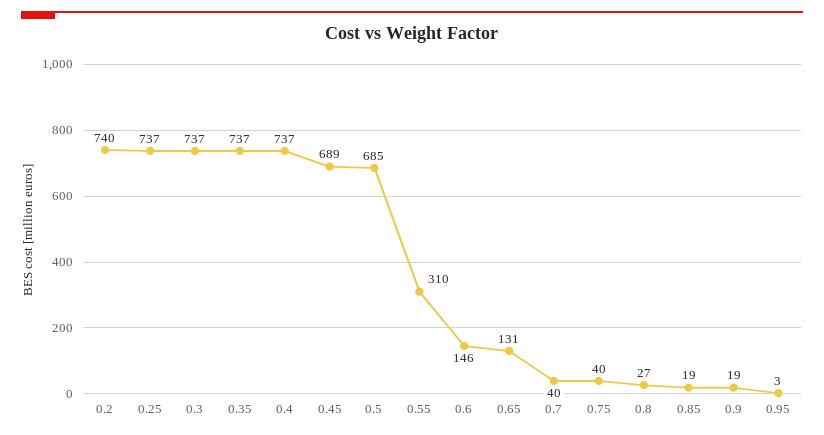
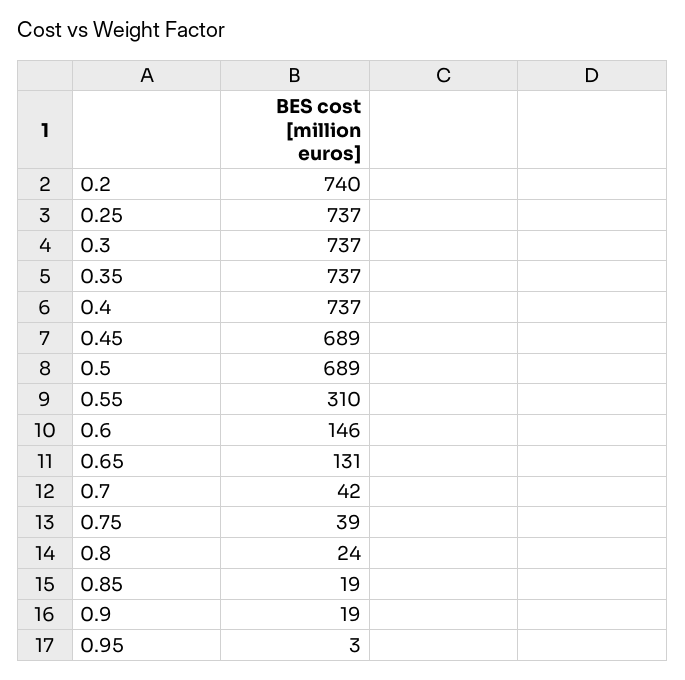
0.5: 685 -> 689
0.7: 40 -> 42
0.75: 40 -> 39
0.8: 27 -> 24

